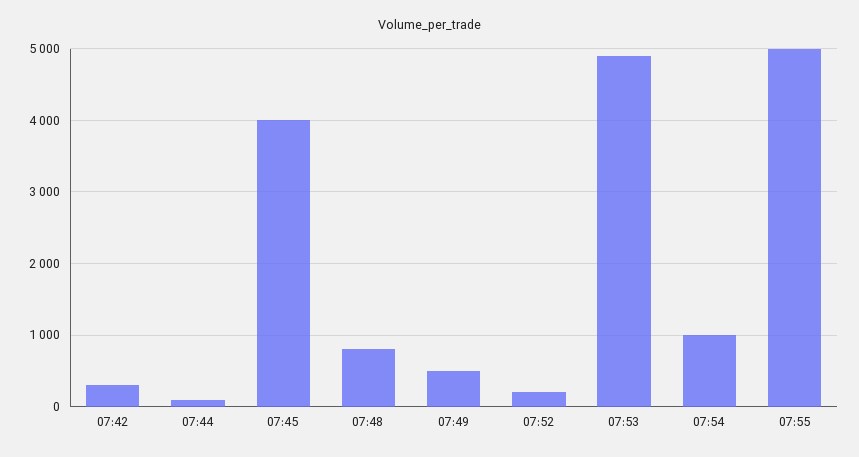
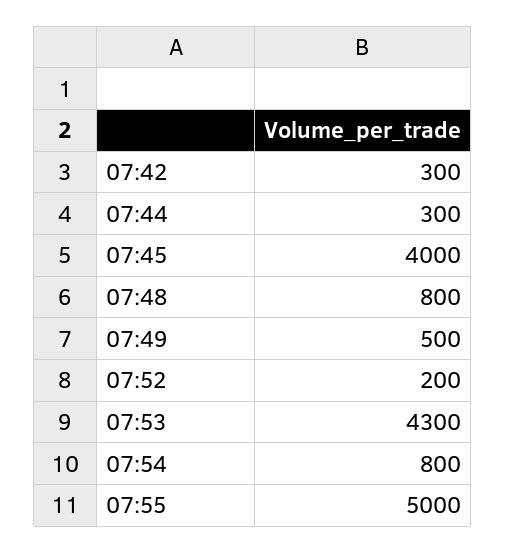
07:44: 100 -> 300
07:53: 4900 -> 4300
07:54: 1000 -> 800

